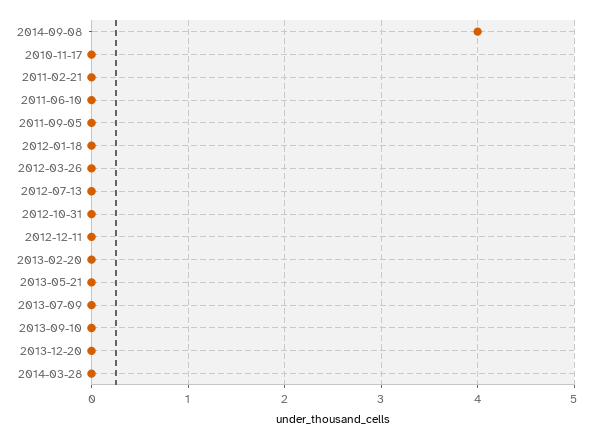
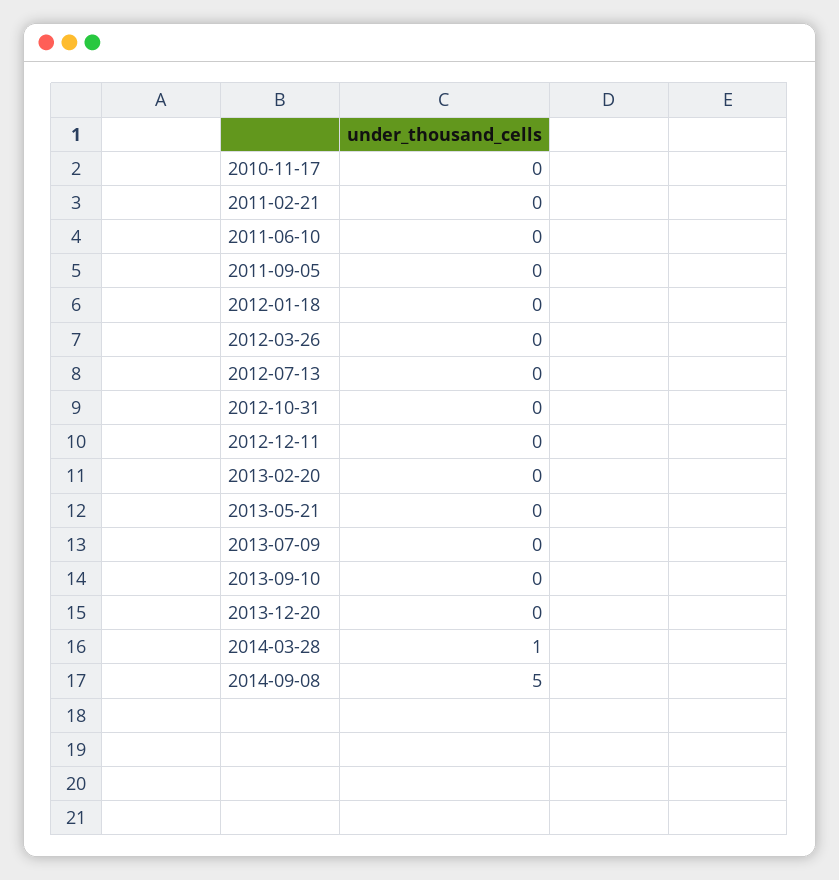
2014-09-08: 4 -> 5
2014-03-28: 0 -> 1

